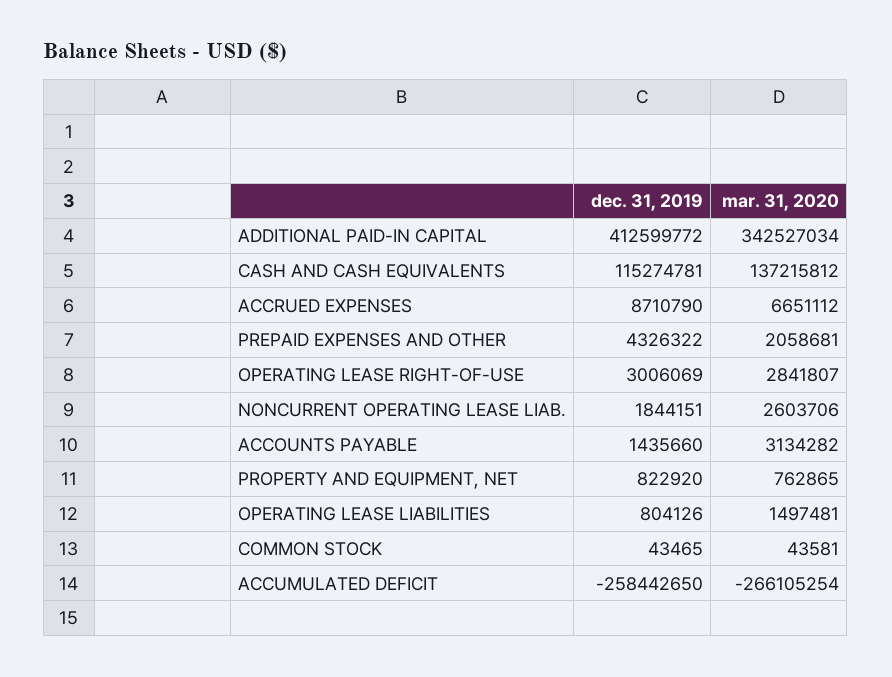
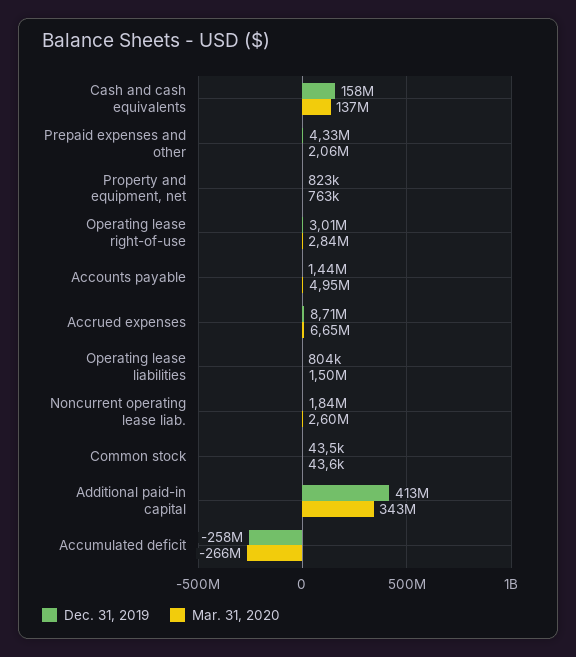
dec. 31, 2019, CASH AND CASH EQUIVALENTS: 115274781 -> 158000000
mar. 31, 2020, ACCOUNTS PAYABLE: 3134282 -> 4950000

